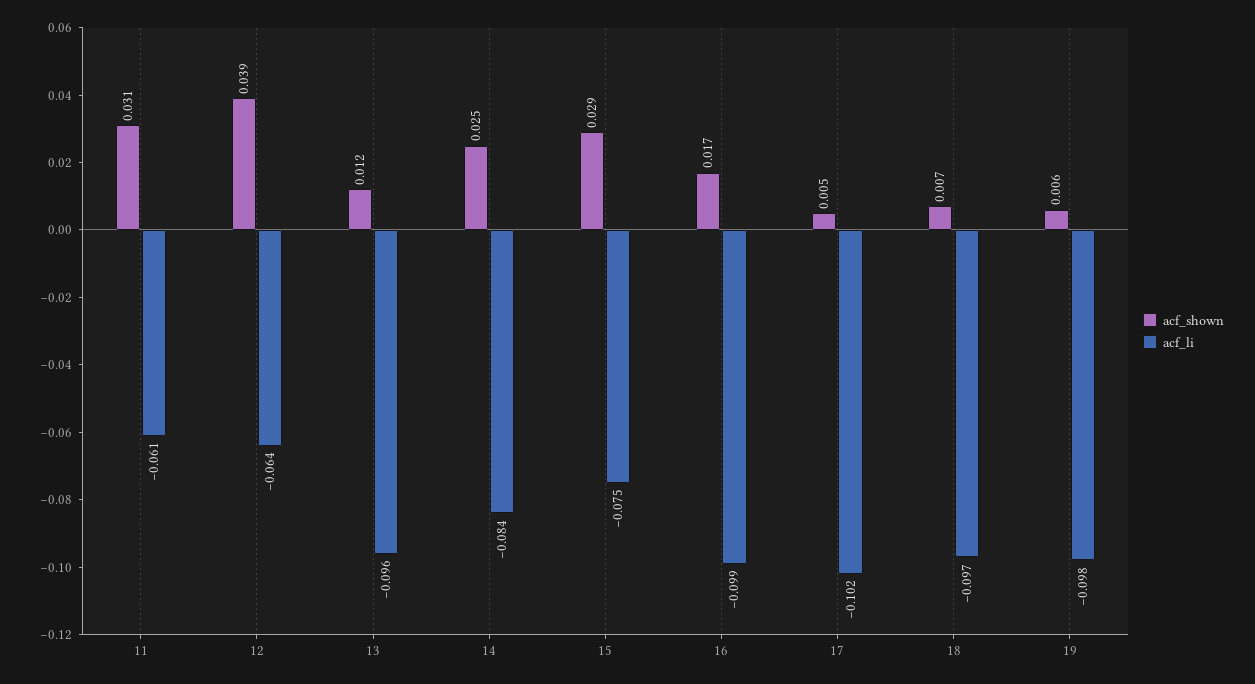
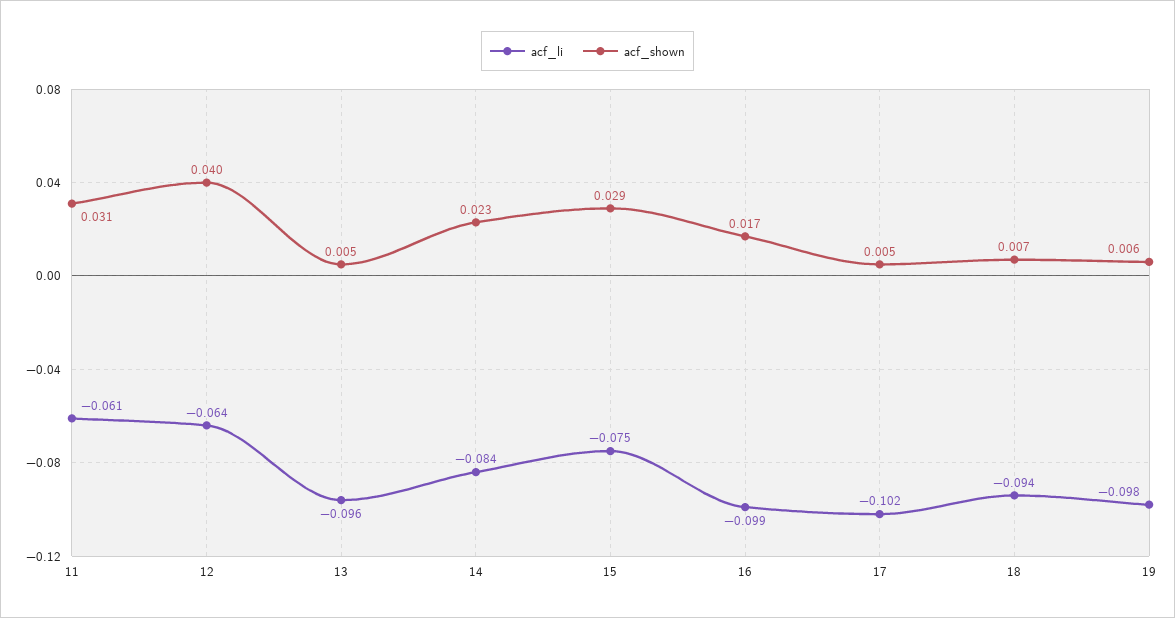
acf_shown, 12: 0.039 -> 0.04
acf_shown, 13: 0.012 -> 0.005
acf_shown, 14: 0.025 -> 0.023
acf_li, 18: -0.097 -> -0.094

